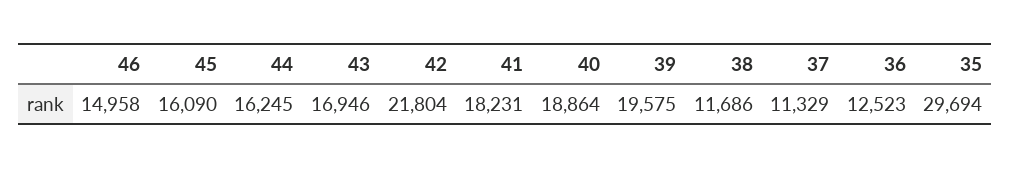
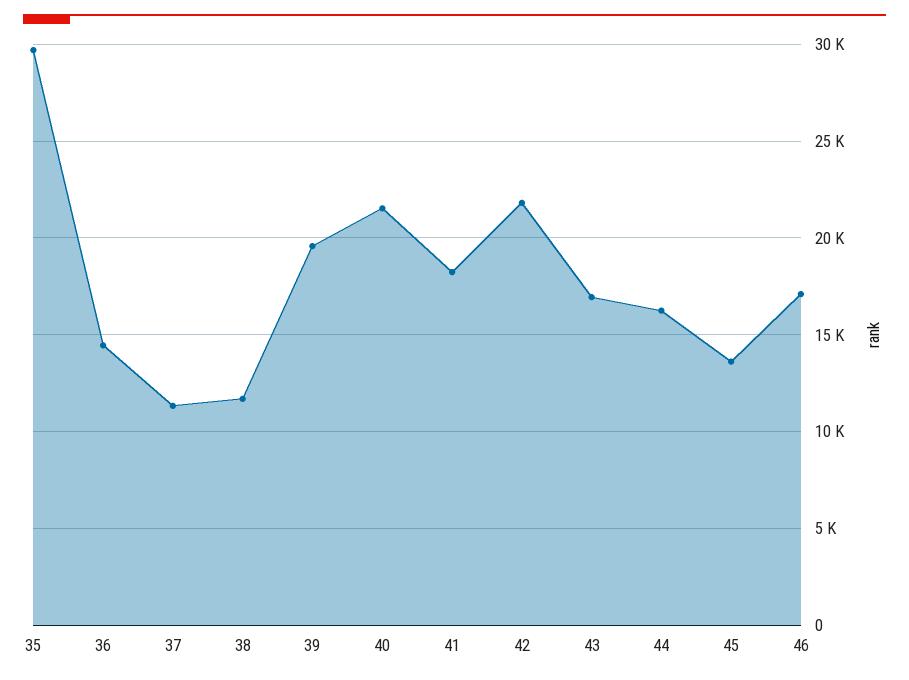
46: 14958 -> 17000
45: 16090 -> 13500
40: 18864 -> 21500
36: 12523 -> 14500

